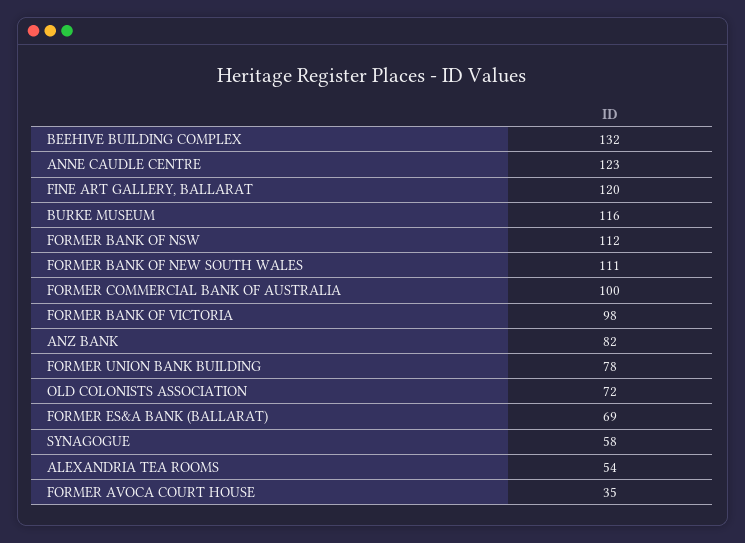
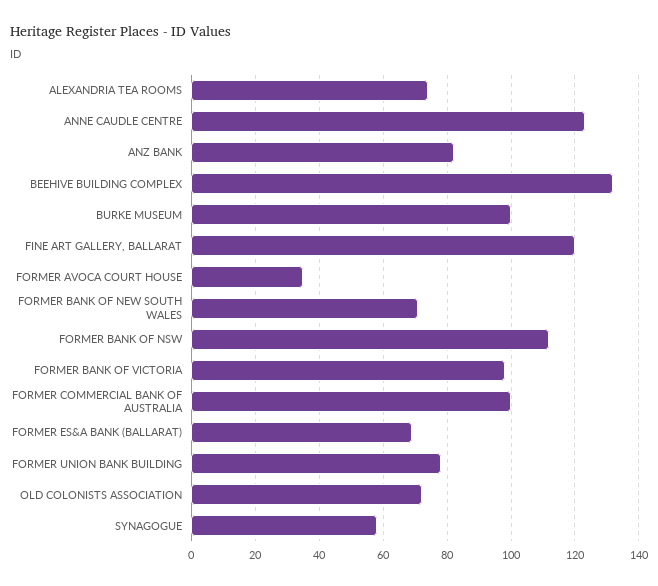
BURKE MUSEUM: 116 -> 100
FORMER BANK OF NEW SOUTH WALES: 111 -> 70
ALEXANDRIA TEA ROOMS: 54 -> 75

